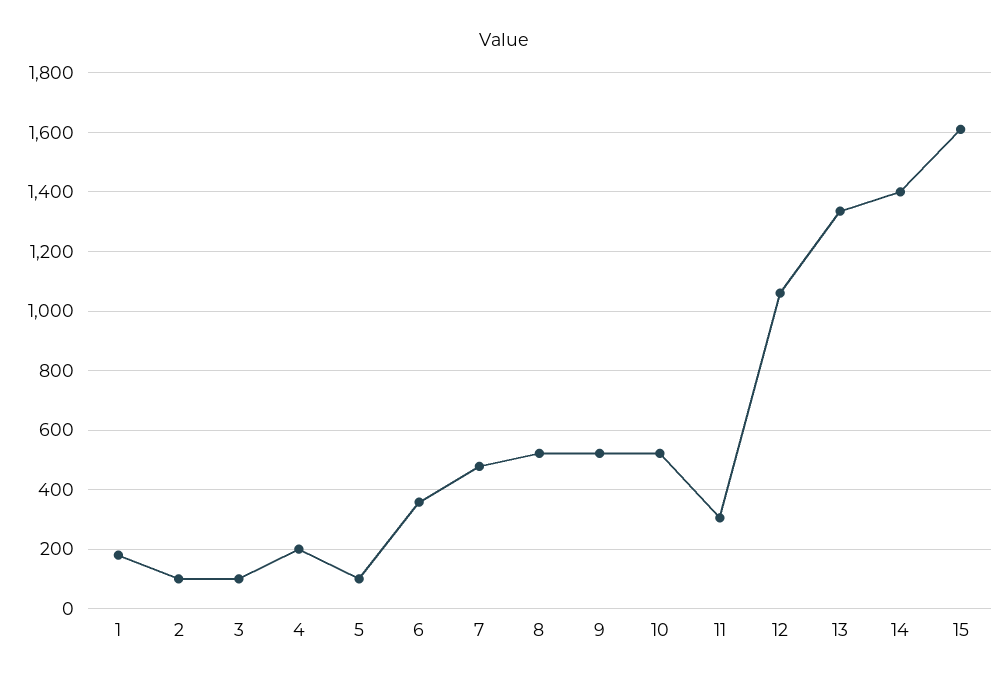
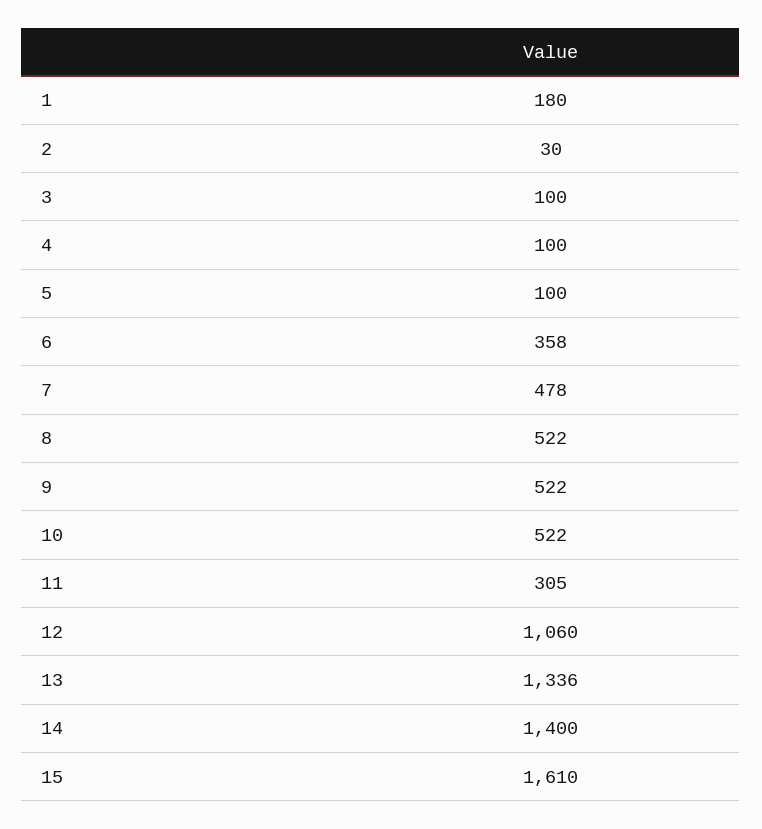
2: 100 -> 30
4: 200 -> 100

